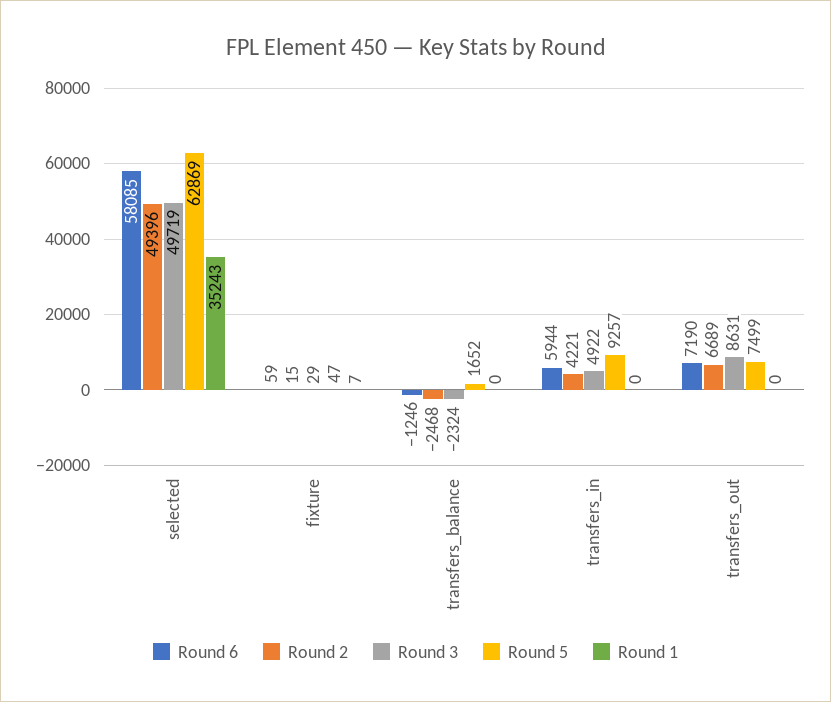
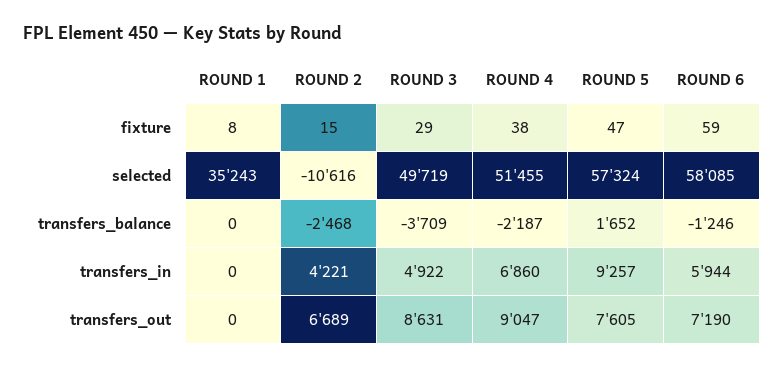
Round 2, selected: 49396 -> -10616
Round 5, selected: 62869 -> 57324
Round 1, fixture: 7 -> 8
Round 3, transfers_balance: -2324 -> -3709
Round 5, transfers_out: 7499 -> 7605
ROUND 4, fixture: none -> 38
ROUND 4, selected: none -> 51455
ROUND 4, transfers_balance: none -> -2187
ROUND 4, transfers_in: none -> 6860
ROUND 4, transfers_out: none -> 9047

